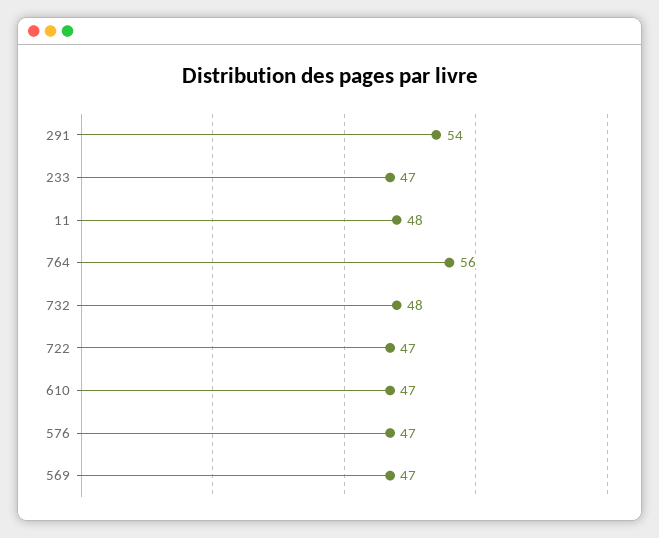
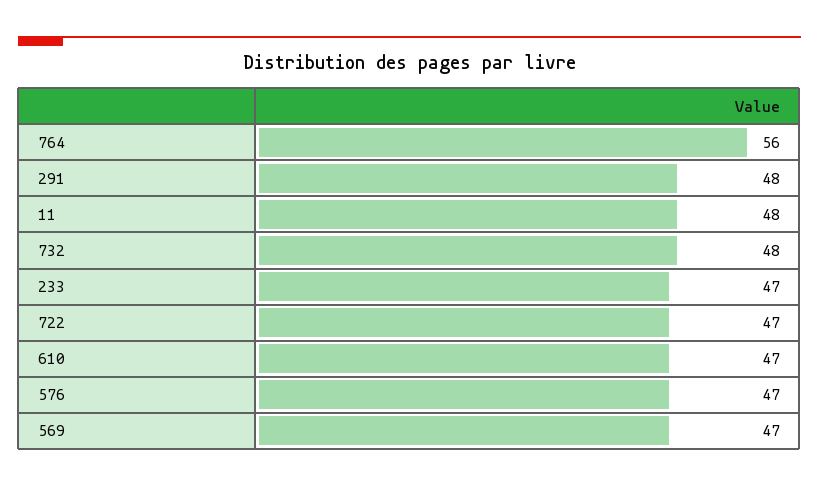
291: 54 -> 48

